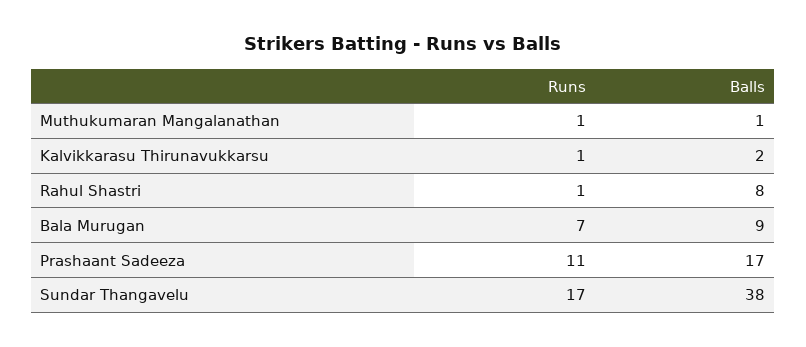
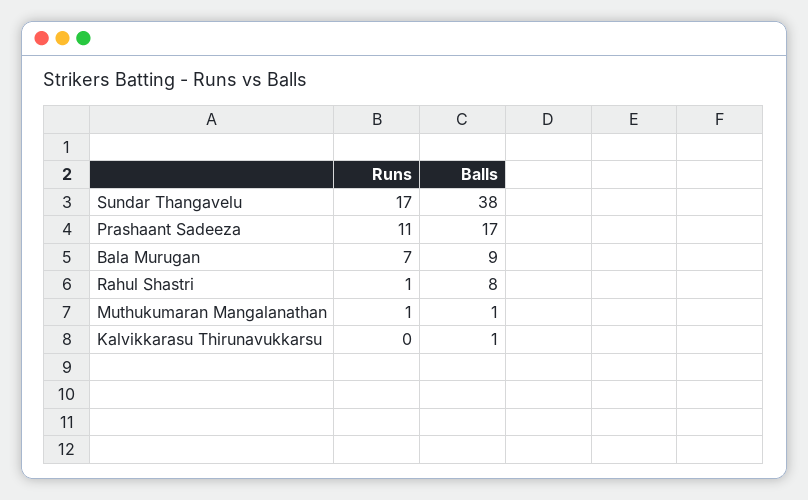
Runs, Kalvikkarasu Thirunavukkarsu: 1 -> 0
Balls, Kalvikkarasu Thirunavukkarsu: 2 -> 1

